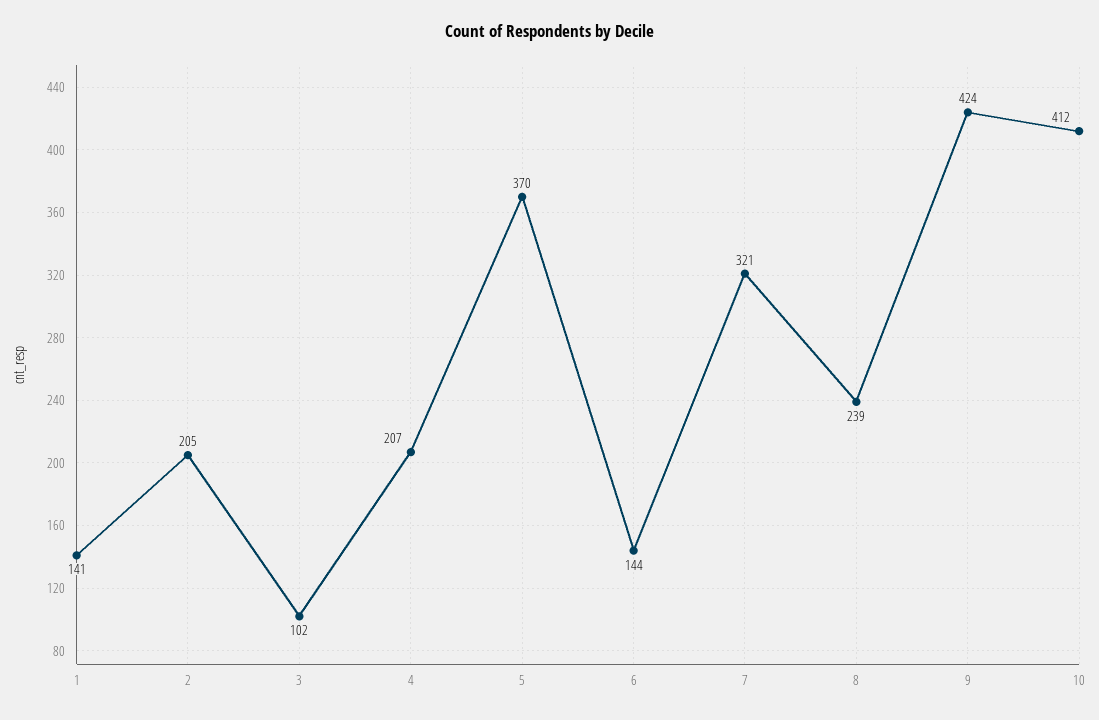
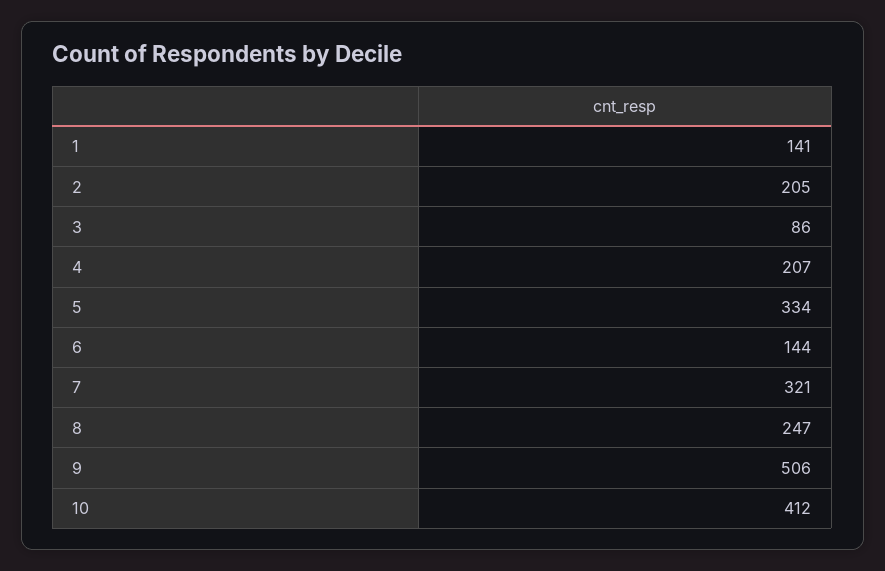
3: 102 -> 86
5: 370 -> 334
8: 239 -> 247
9: 424 -> 506

